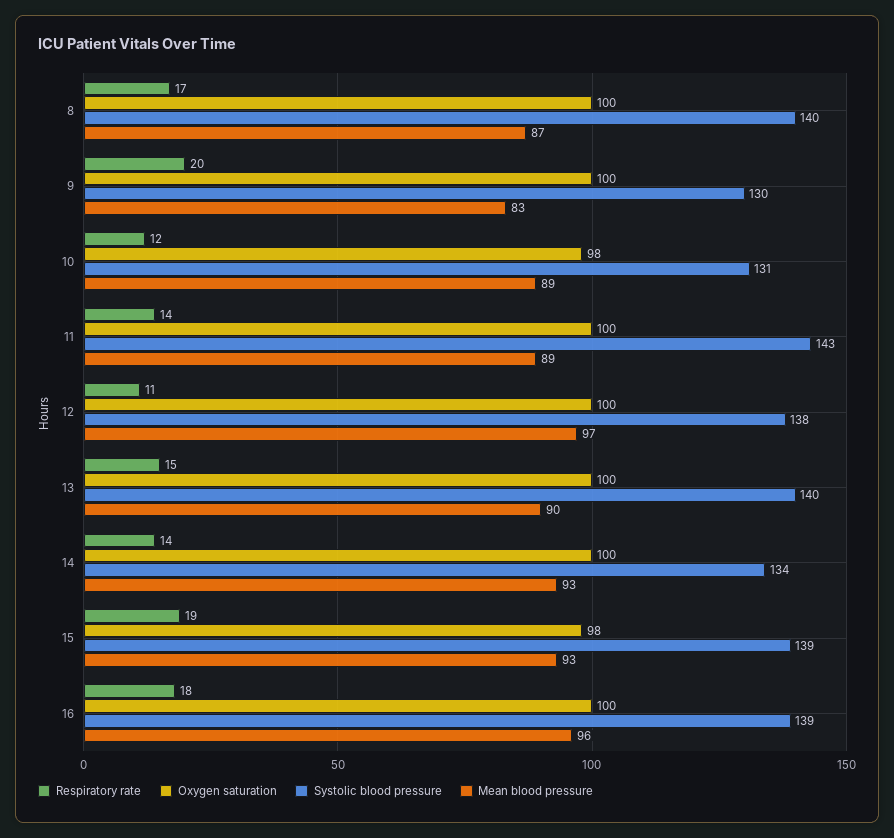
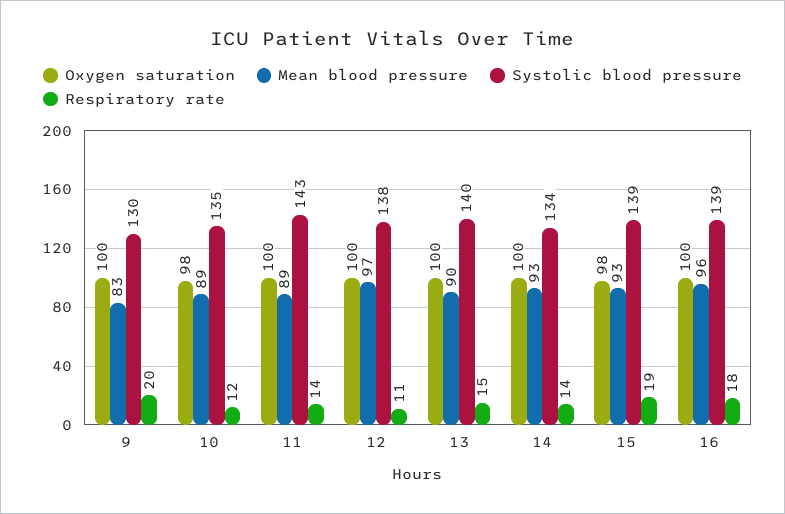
Respiratory rate, 8: 17 -> none
Oxygen saturation, 8: 100 -> none
Systolic blood pressure, 8: 140 -> none
Mean blood pressure, 8: 87 -> none
Systolic blood pressure, 10: 131 -> 135

